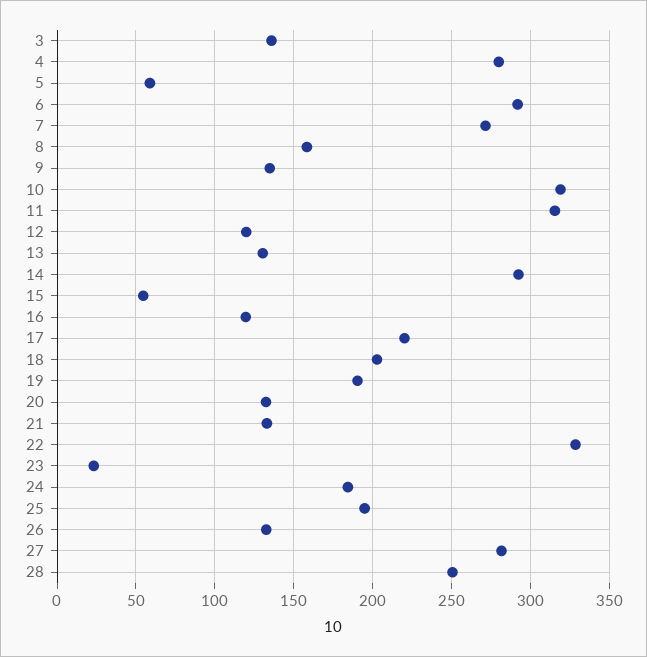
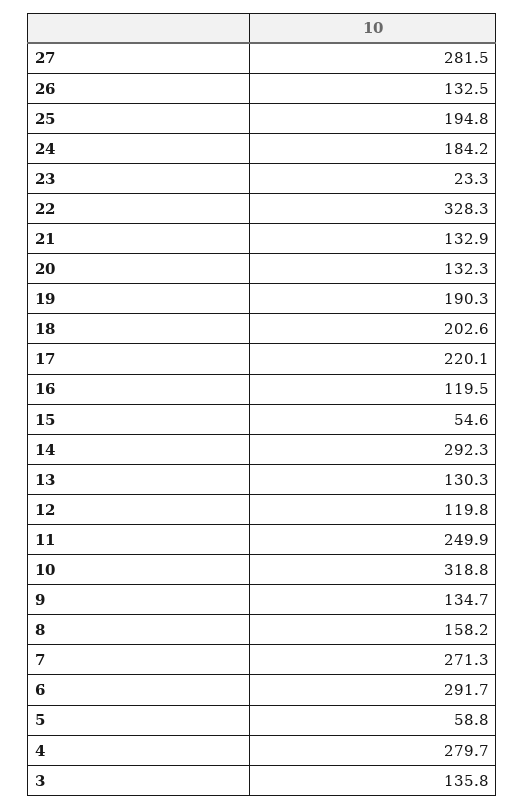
11: 315 -> 249.9
28: 250 -> none

